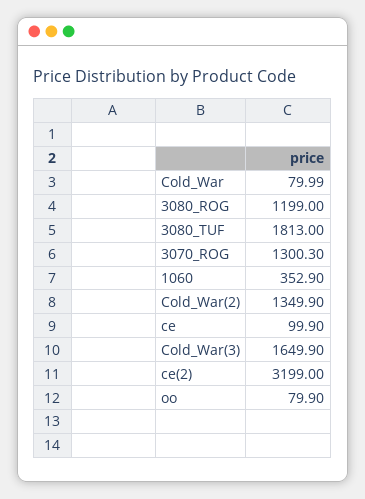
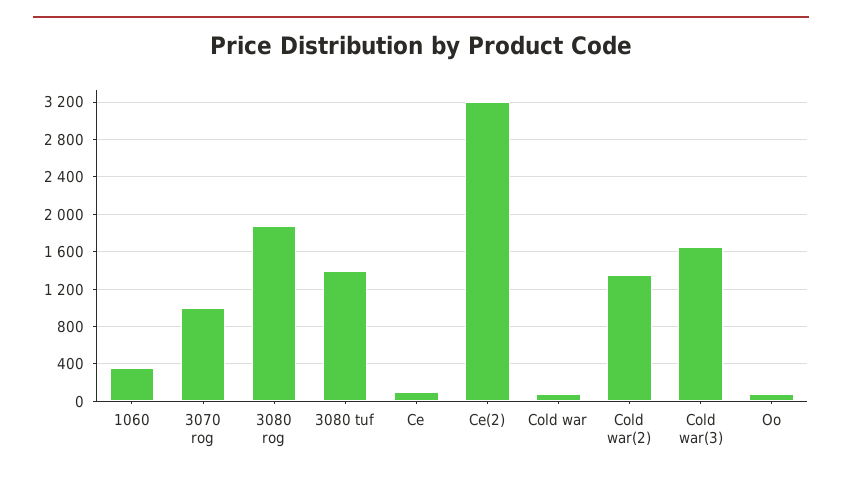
3080_ROG: 1199 -> 1900
3080_TUF: 1813 -> 1400
3070_ROG: 1300.3 -> 1000

